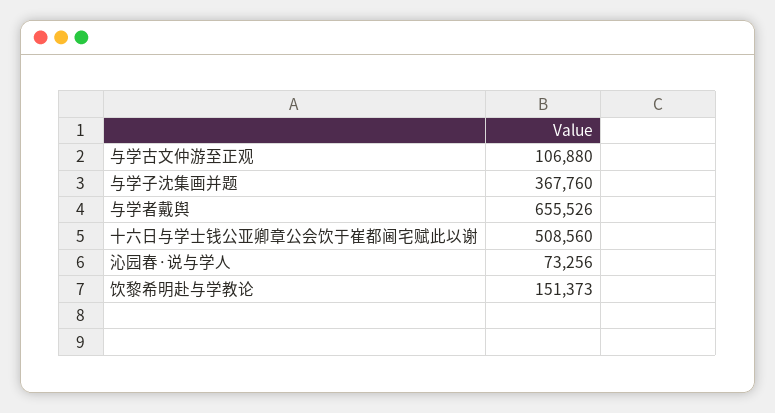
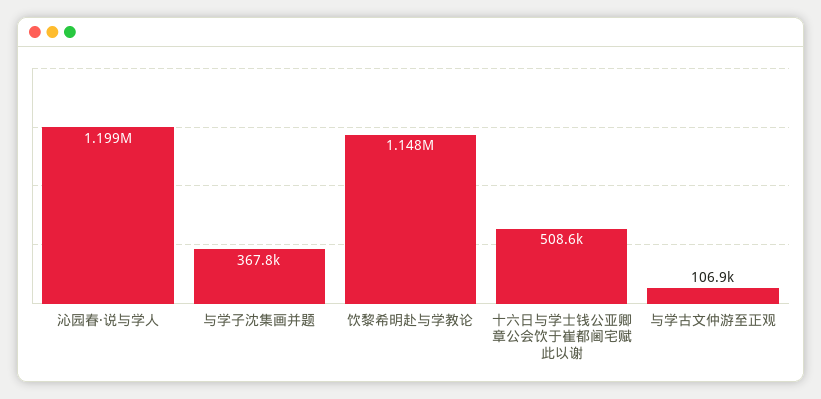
与学者戴舆: 655526 -> none
沁园春·说与学人: 73256 -> 1199000
饮黎希明赴与学教论: 151373 -> 1148000

